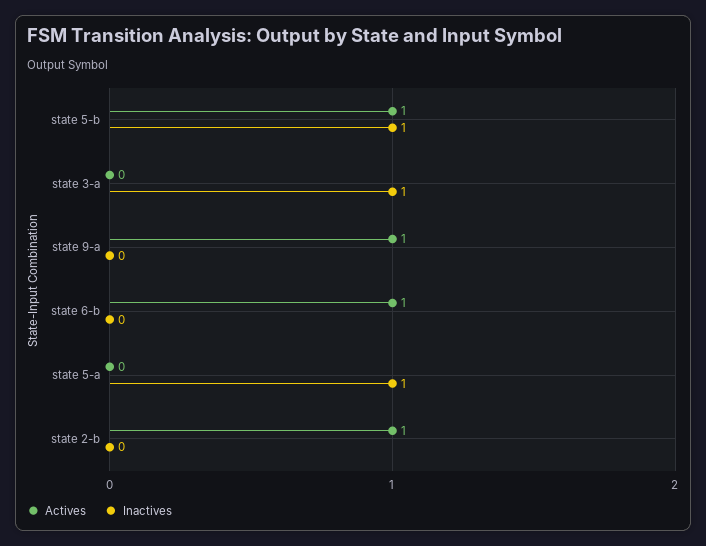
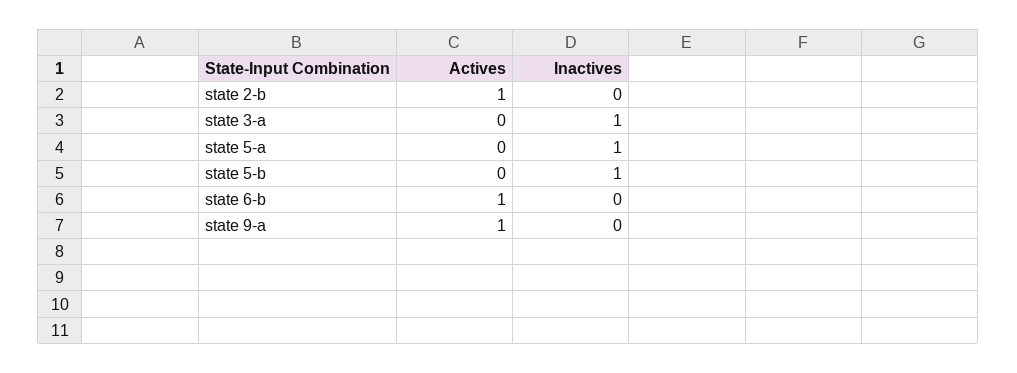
Actives, state 5-b: 1 -> 0

